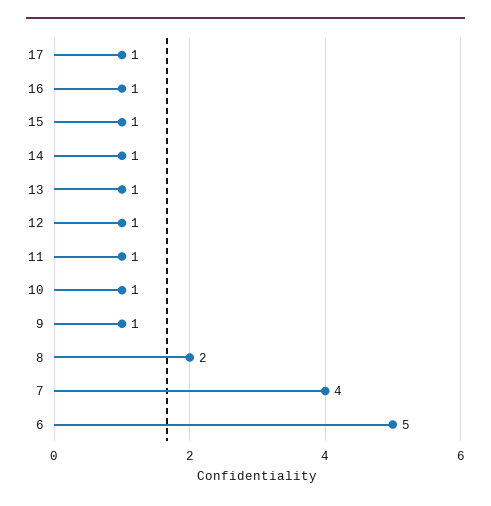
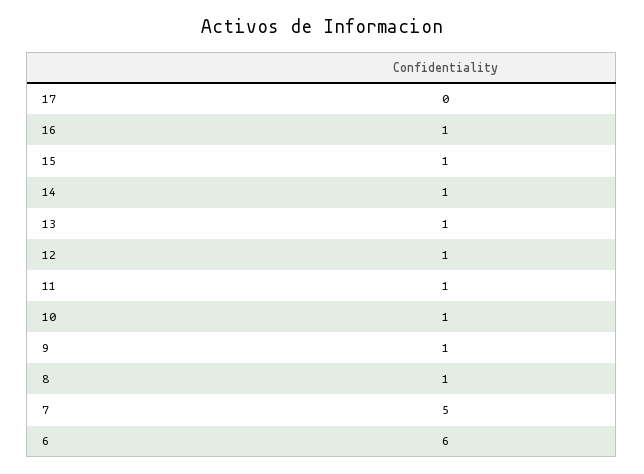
17: 1 -> 0
8: 2 -> 1
7: 4 -> 5
6: 5 -> 6

